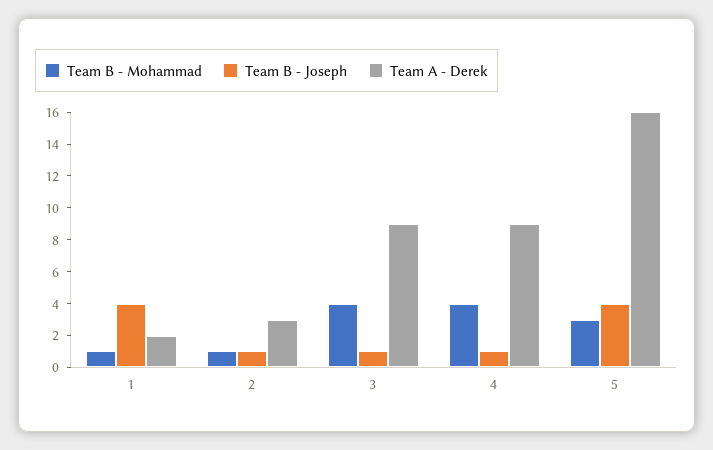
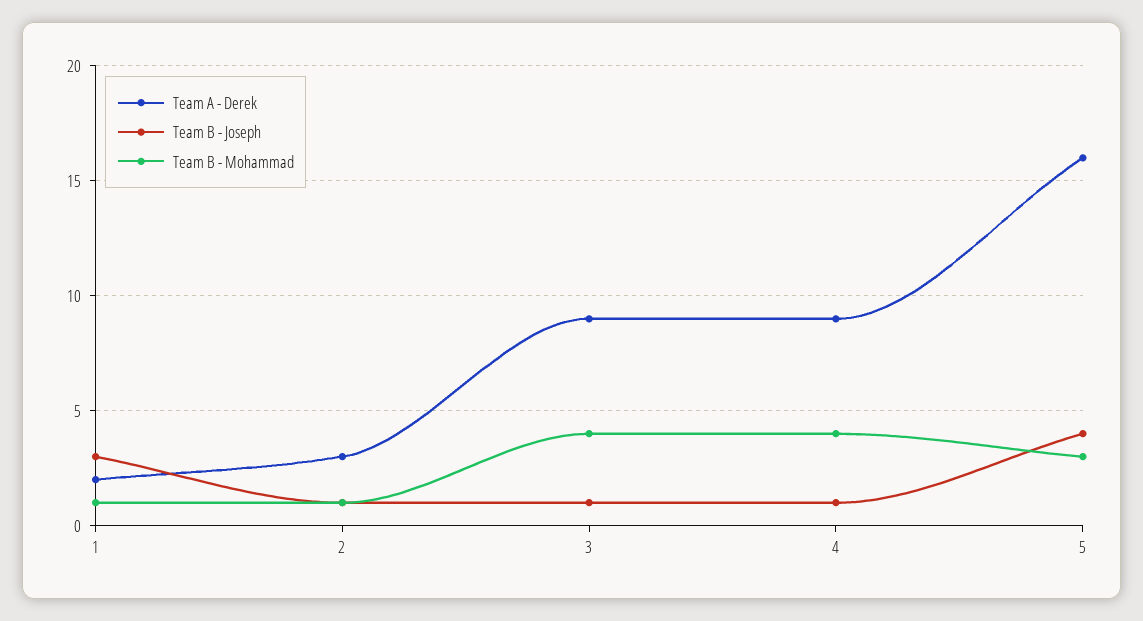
Team B - Joseph, 1: 4 -> 3

